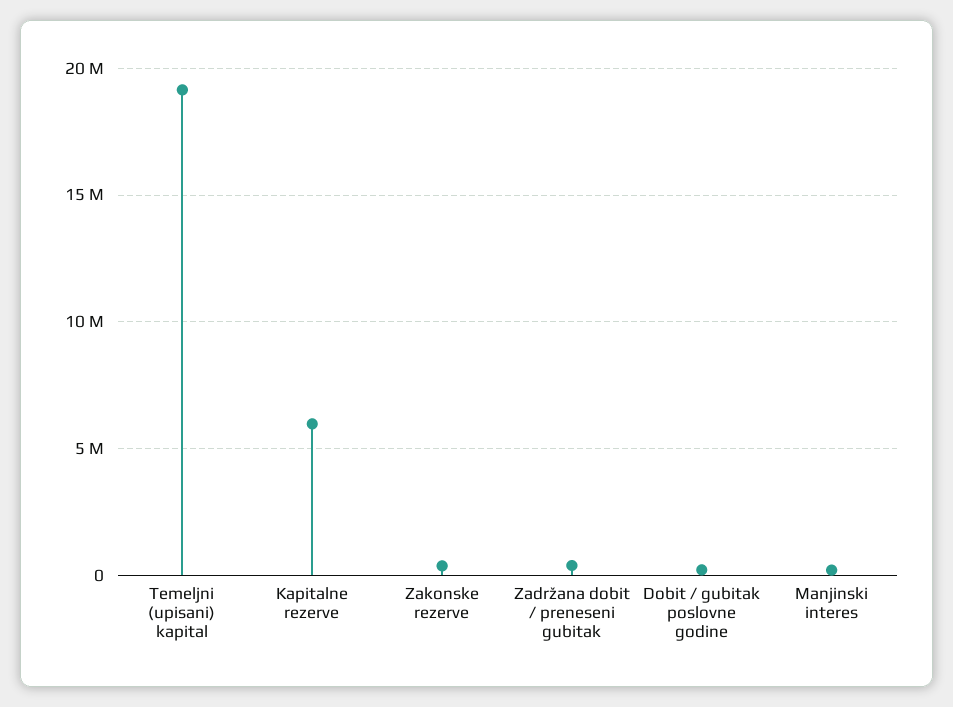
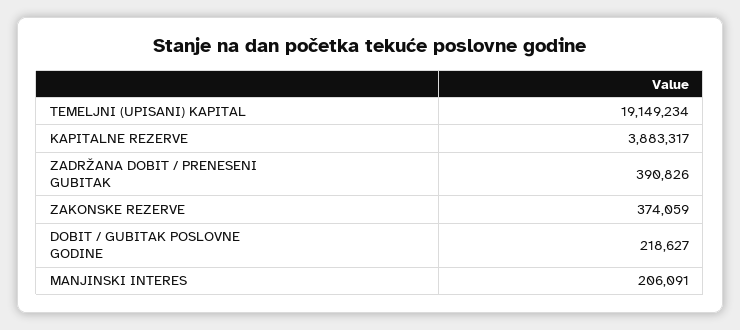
Kapitalne rezerve: 6000000 -> 3883317

